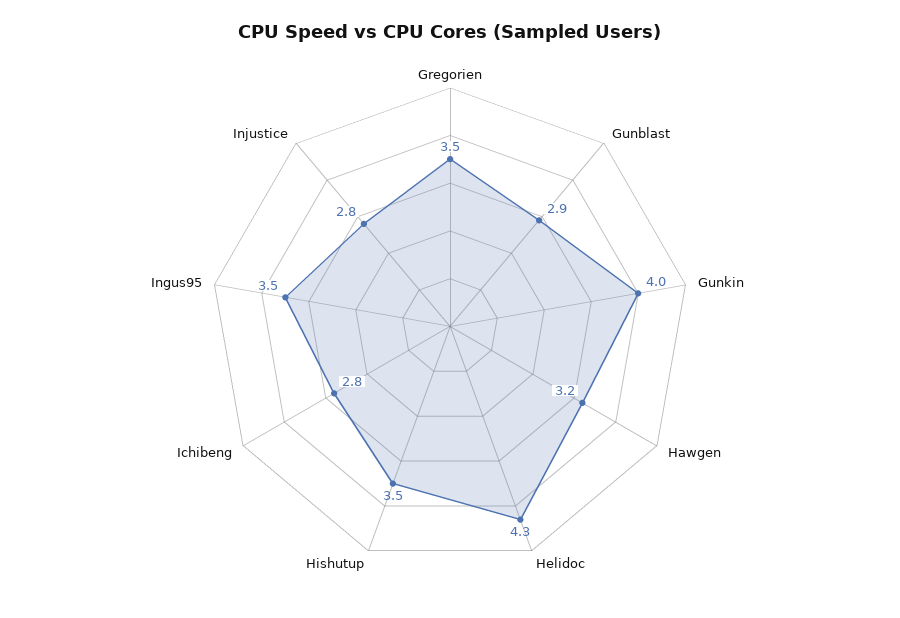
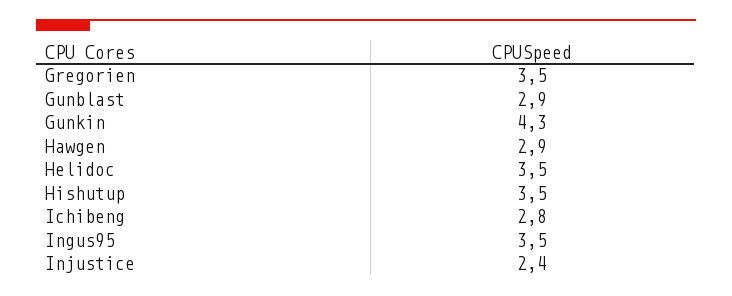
Gunkin: 4 -> 4.3
Hawgen: 3.2 -> 2.9
Helidoc: 4.3 -> 3.5
Injustice: 2.8 -> 2.4

